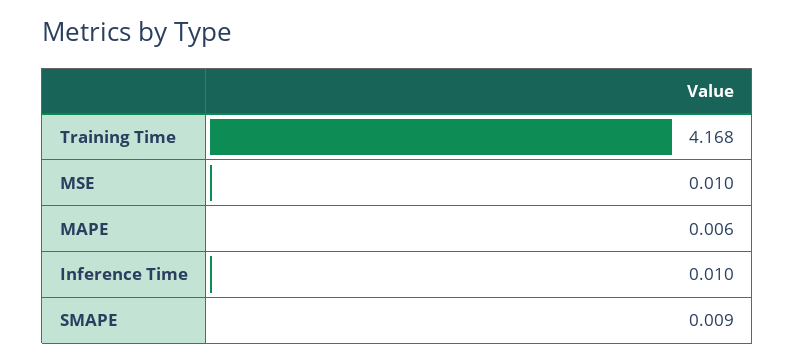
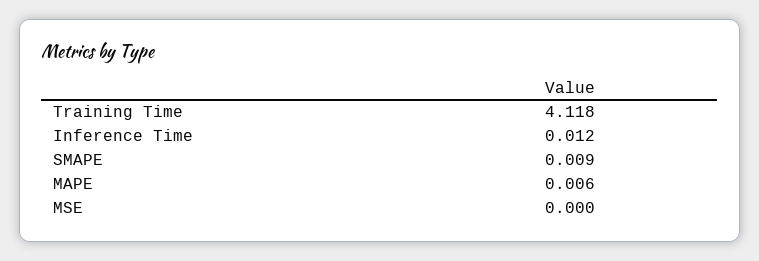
Training Time: 4.168 -> 4.118
MSE: 0.01 -> 0
Inference Time: 0.01 -> 0.012

